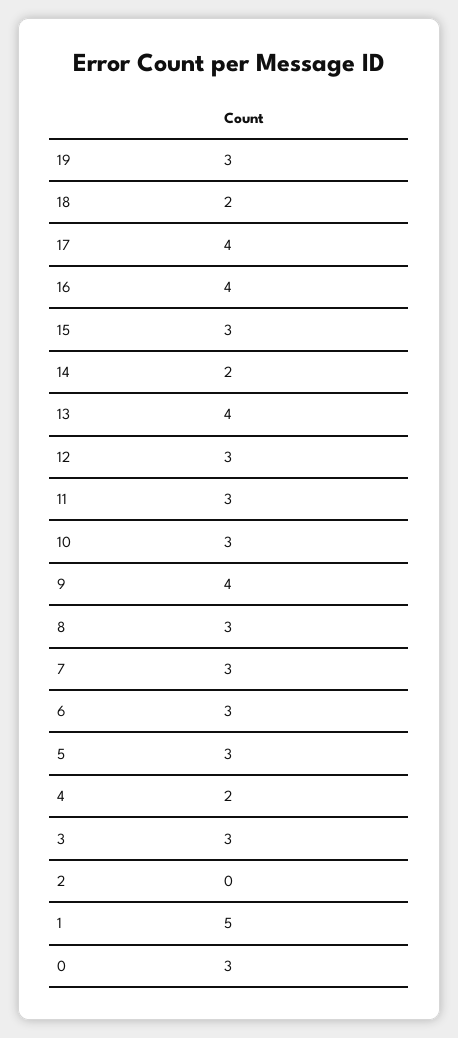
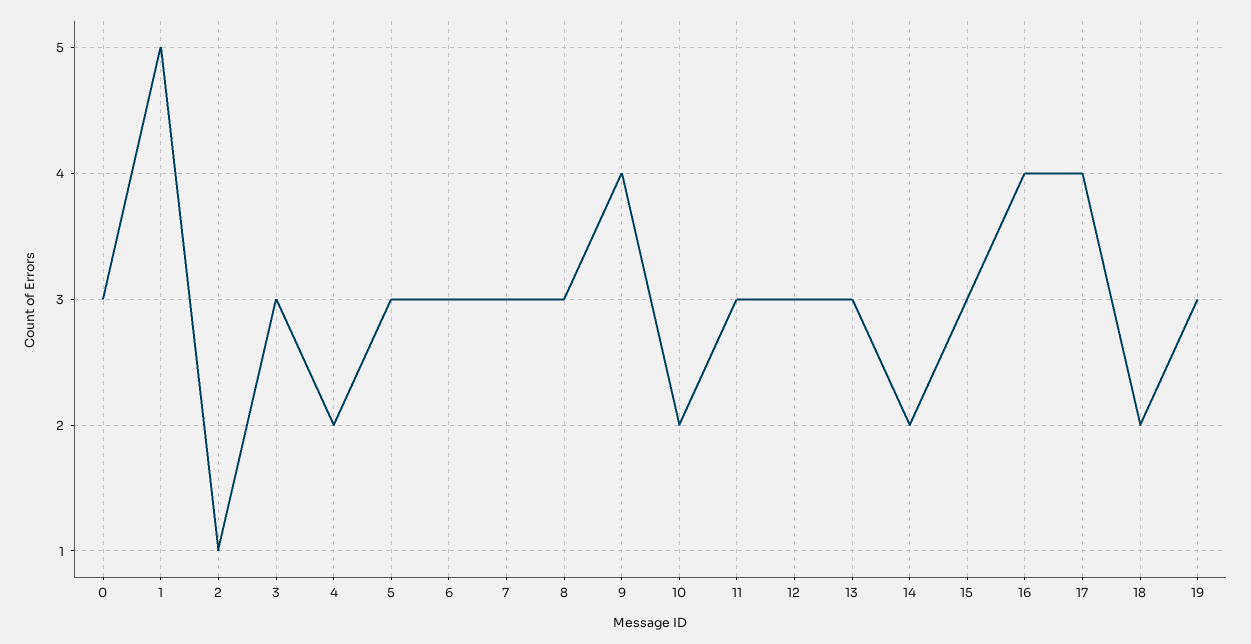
13: 4 -> 3
10: 3 -> 2
2: 0 -> 1

